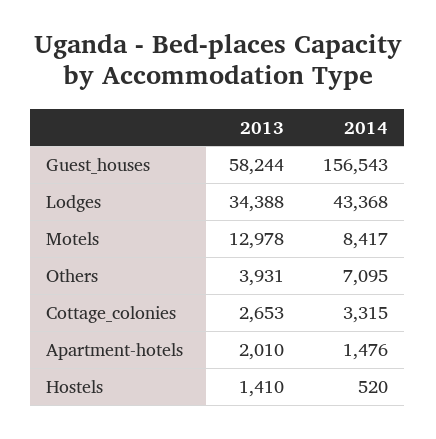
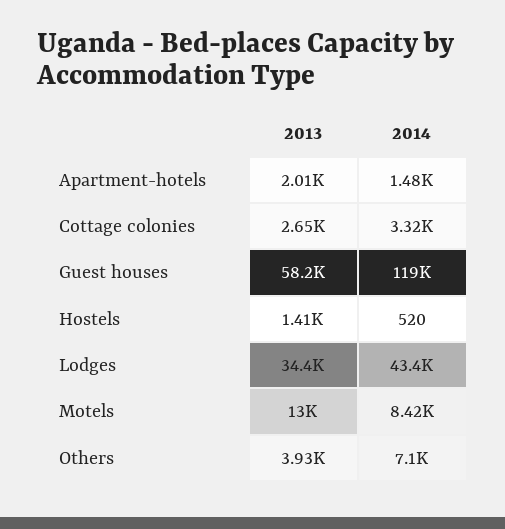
2014, Guest_houses: 156543 -> 119000

